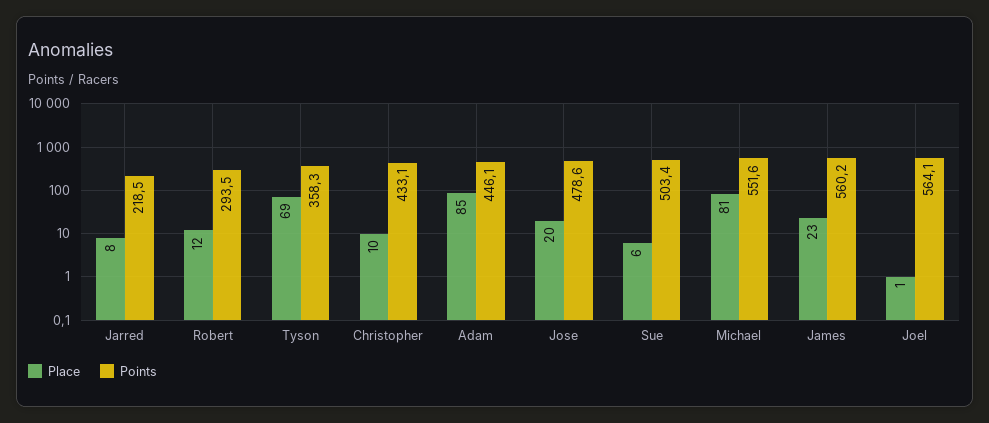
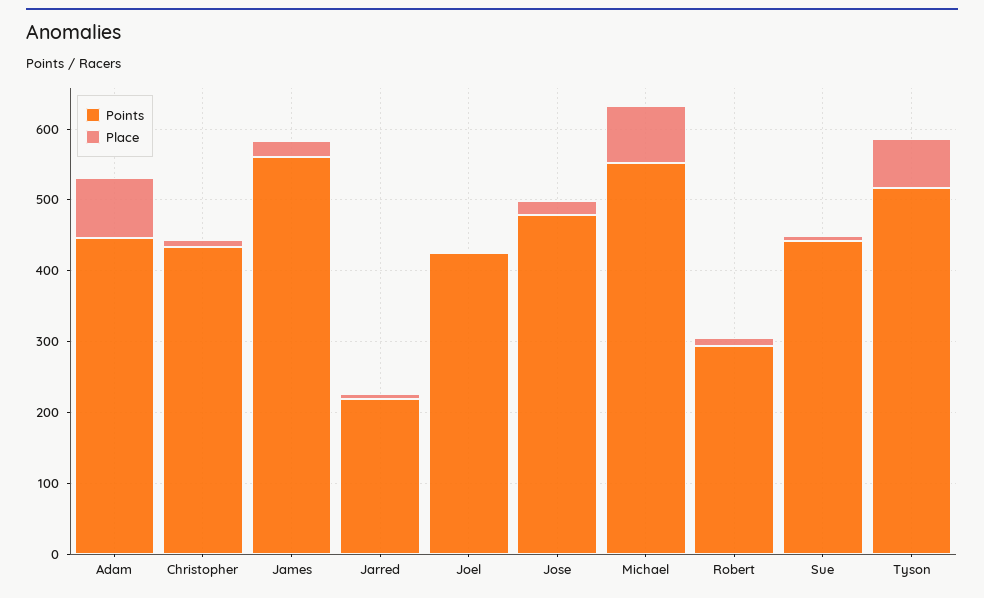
Points, Tyson: 358.3 -> 520
Points, Sue: 503.4 -> 440
Points, Joel: 564.1 -> 420

